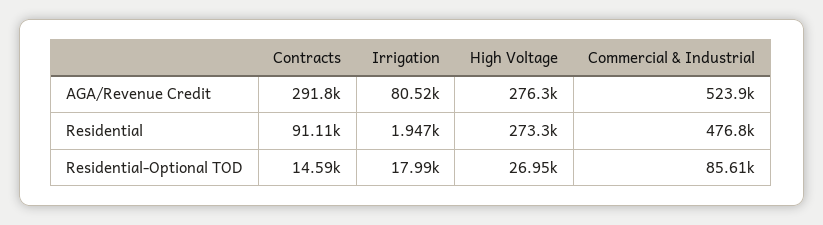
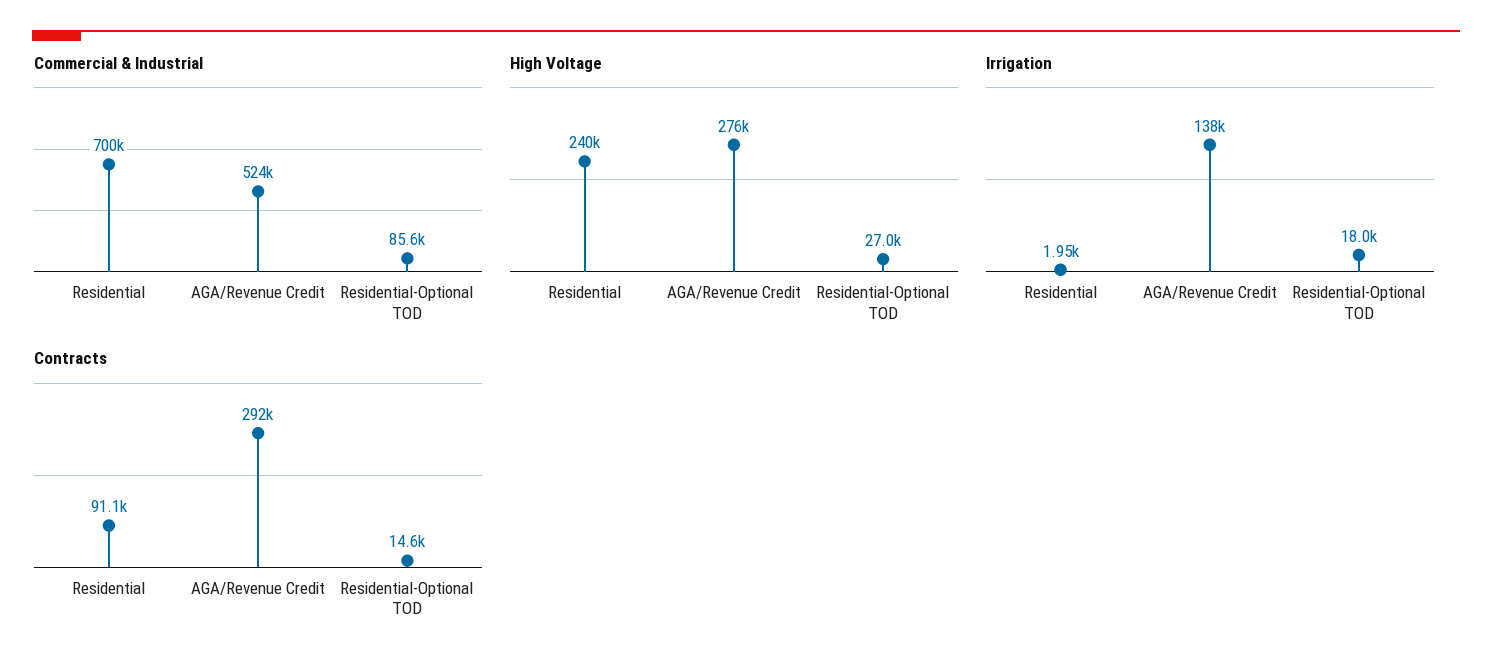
Irrigation, AGA/Revenue Credit: 80520 -> 138000
High Voltage, Residential: 273300 -> 240000
Commercial & Industrial, Residential: 476800 -> 700000

